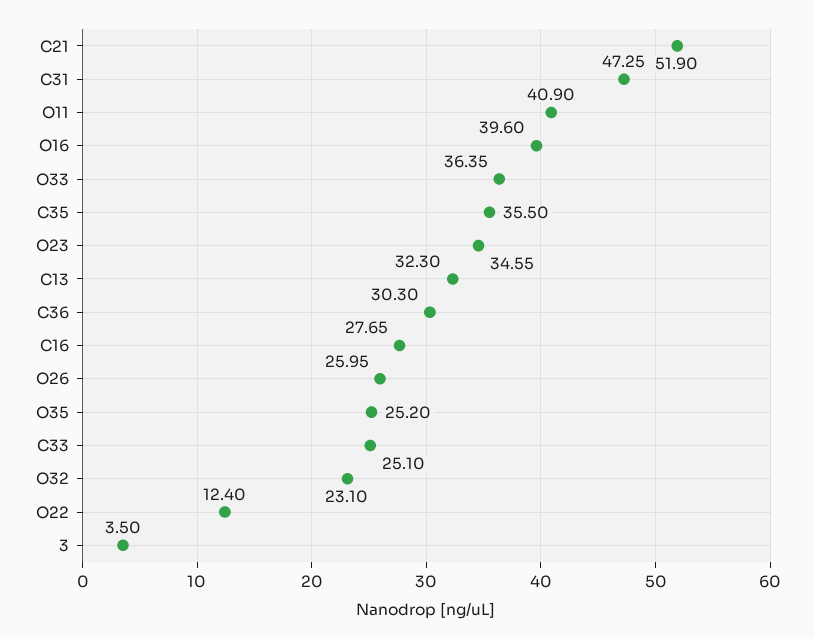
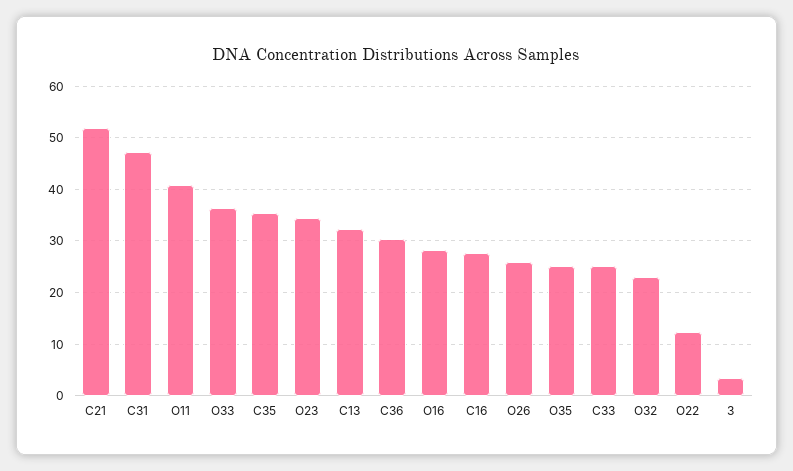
O16: 39.6 -> 28

